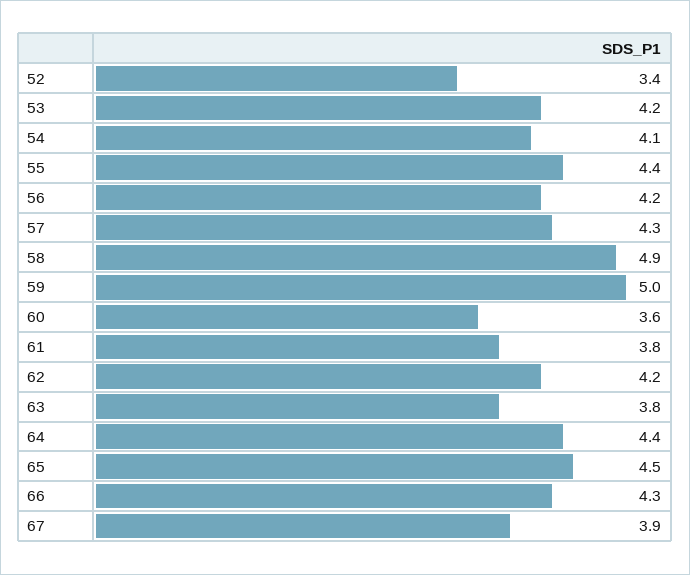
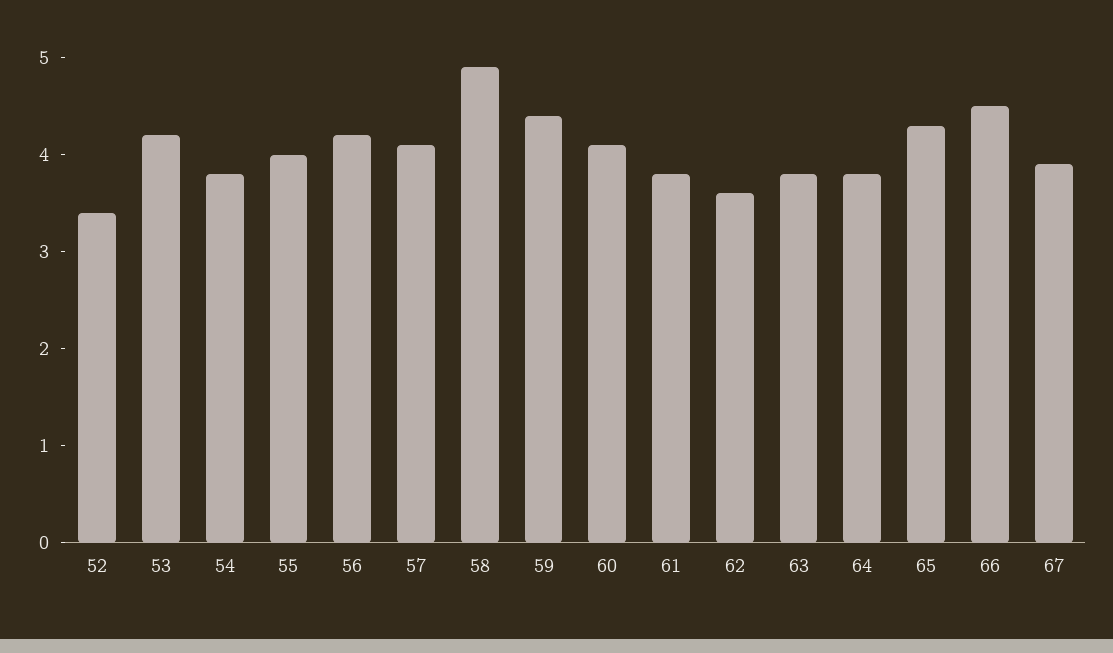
54: 4.1 -> 3.8
55: 4.4 -> 4
57: 4.3 -> 4.1
59: 5 -> 4.4
60: 3.6 -> 4.1
62: 4.2 -> 3.6
64: 4.4 -> 3.8
65: 4.5 -> 4.3
66: 4.3 -> 4.5

